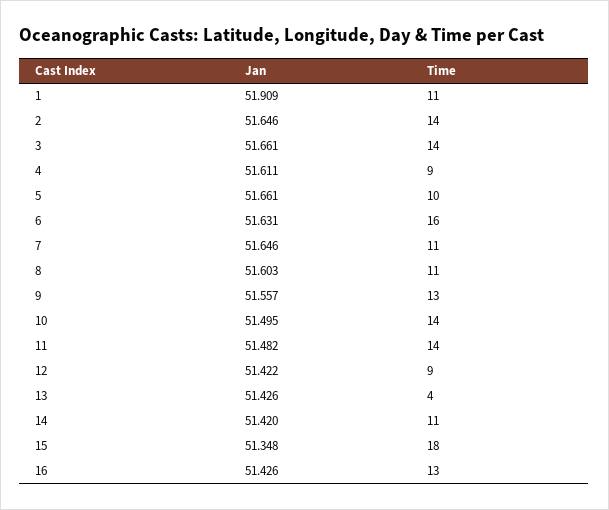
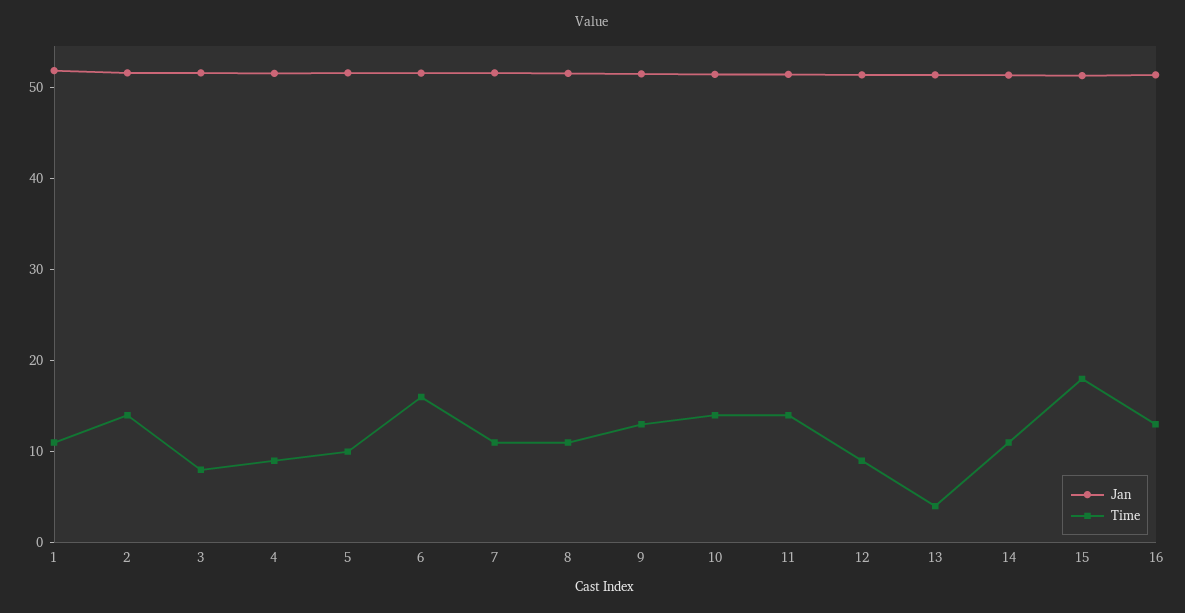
Time, 3: 14 -> 8

